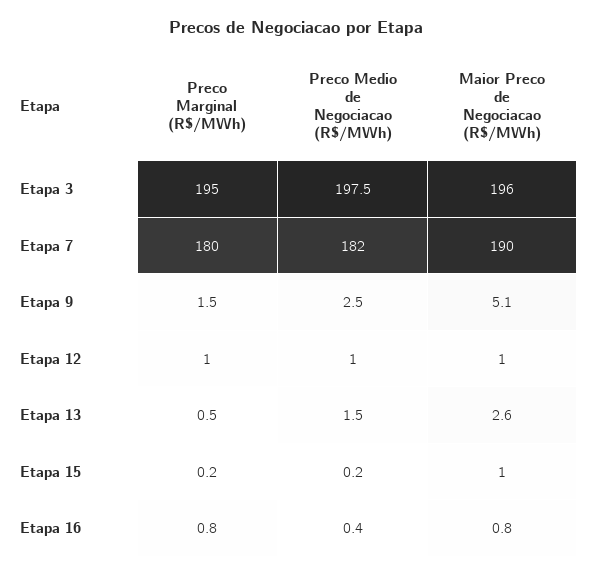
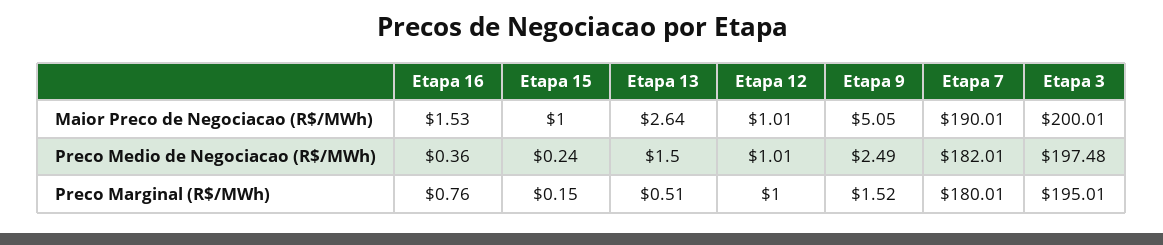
Maior Preco de Negociacao (R$/MWh), Etapa 3: 196 -> 200.01
Maior Preco de Negociacao (R$/MWh), Etapa 16: 0.8 -> 1.53

